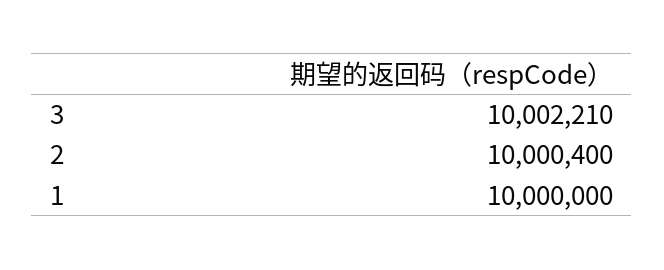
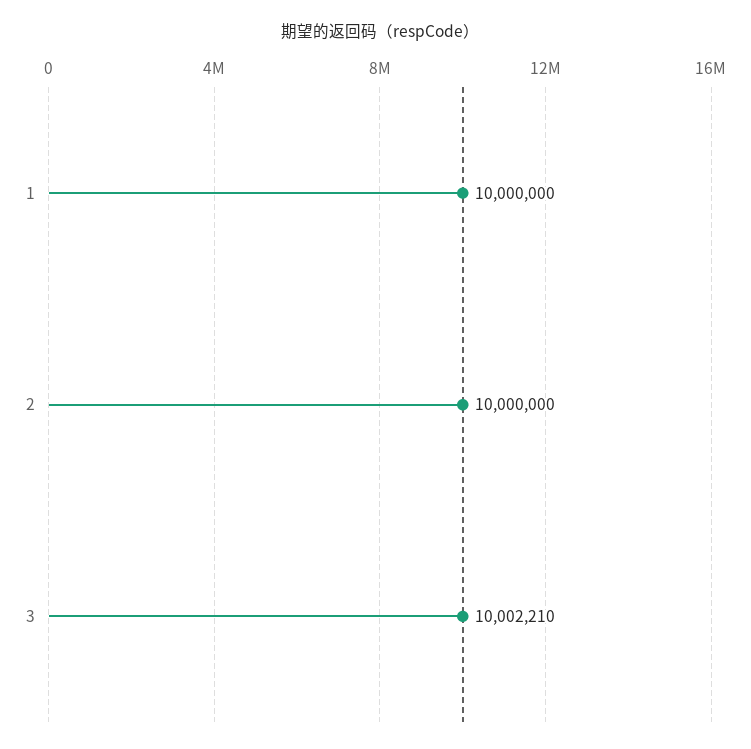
2: 10000400 -> 10000000

